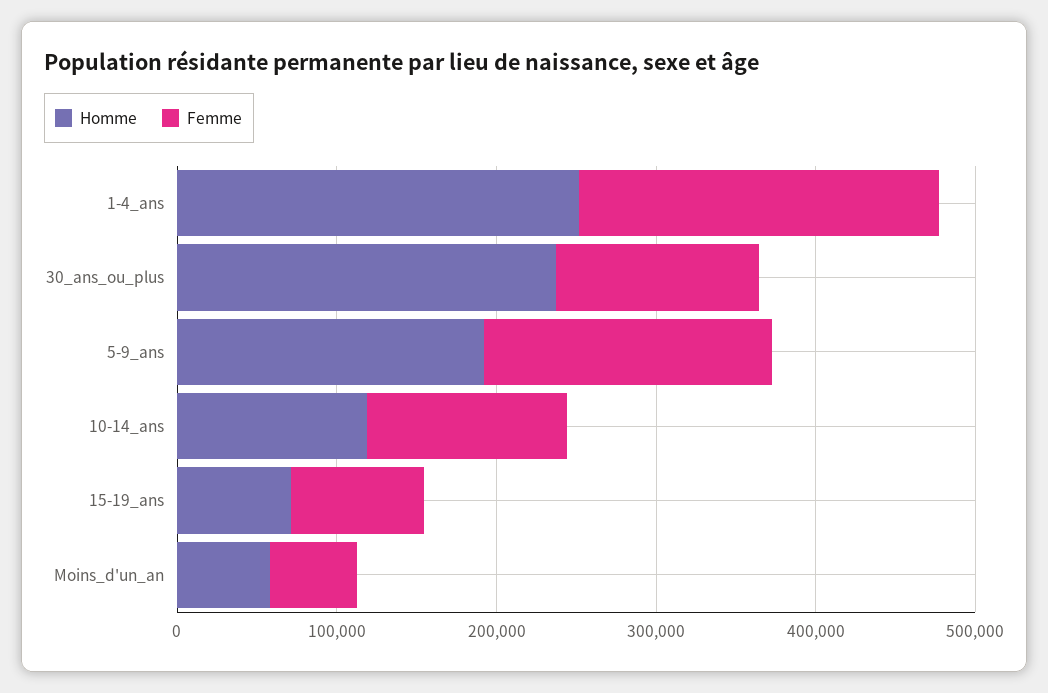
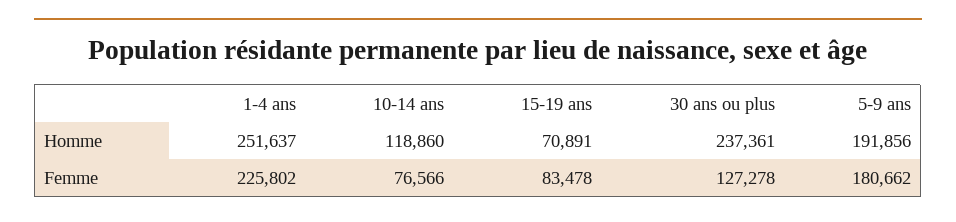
Femme, 10-14_ans: 120000 -> 76566
Homme, Moins_d'un_an: 60000 -> none
Femme, Moins_d'un_an: 60000 -> none

